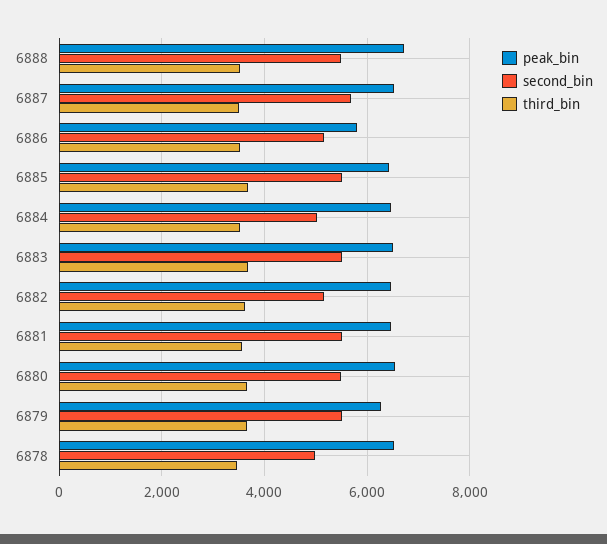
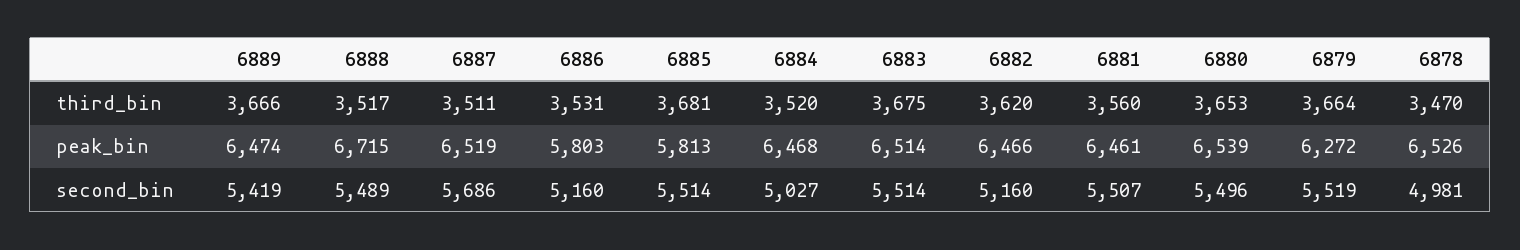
peak_bin, 6885: 6400 -> 5813
third_bin, 6889: none -> 3666
peak_bin, 6889: none -> 6474
second_bin, 6889: none -> 5419

